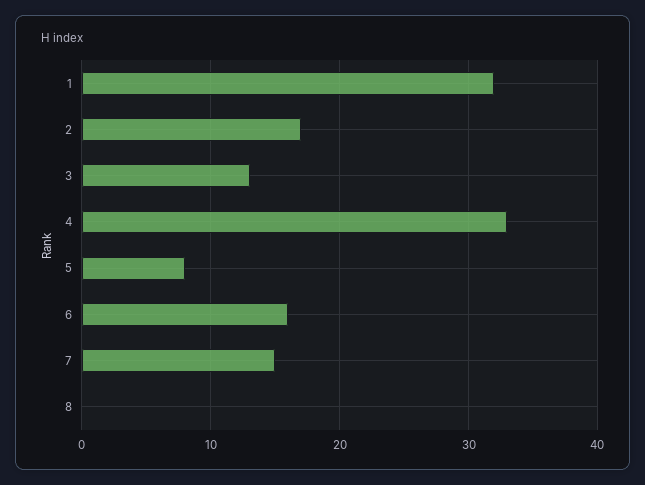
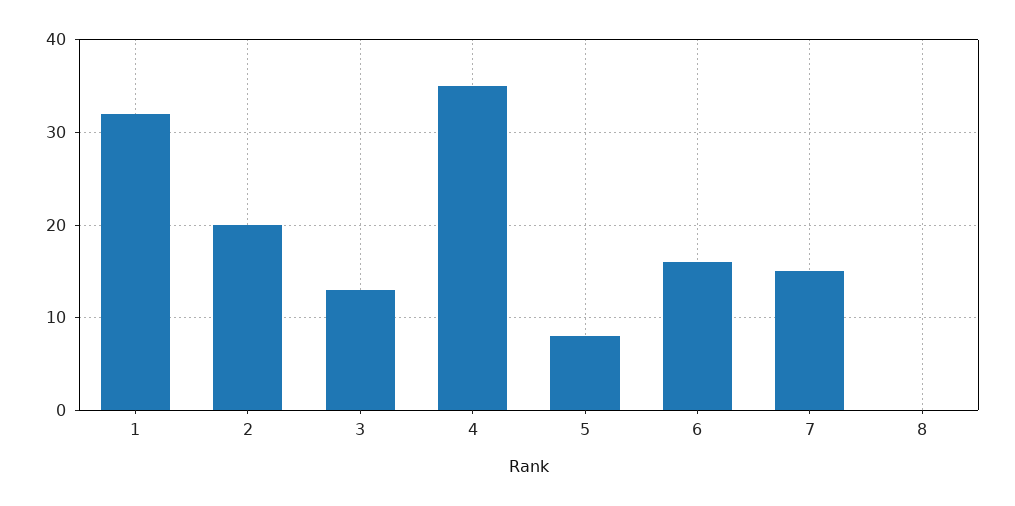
2: 17 -> 20
4: 33 -> 35

